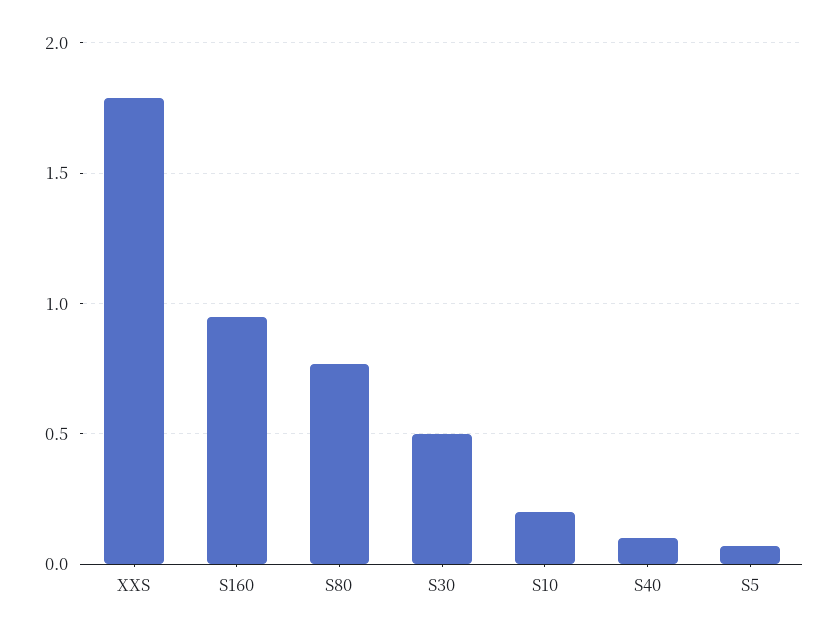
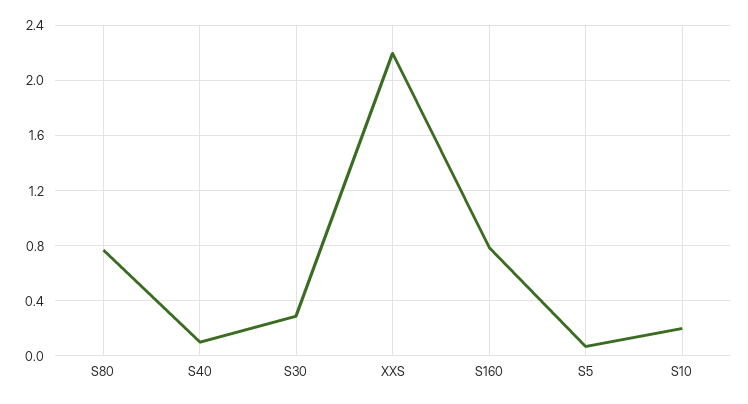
XXS: 1.8 -> 2.2
S160: 0.95 -> 0.8
S30: 0.5 -> 0.3

